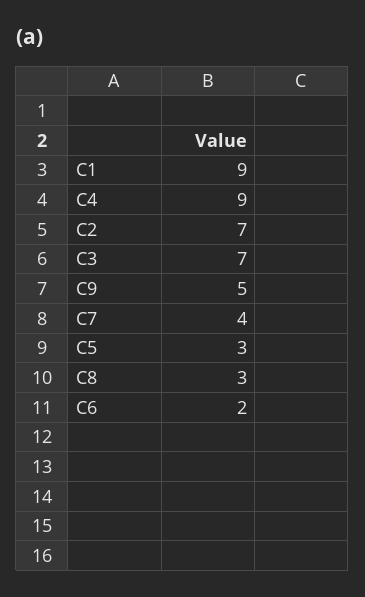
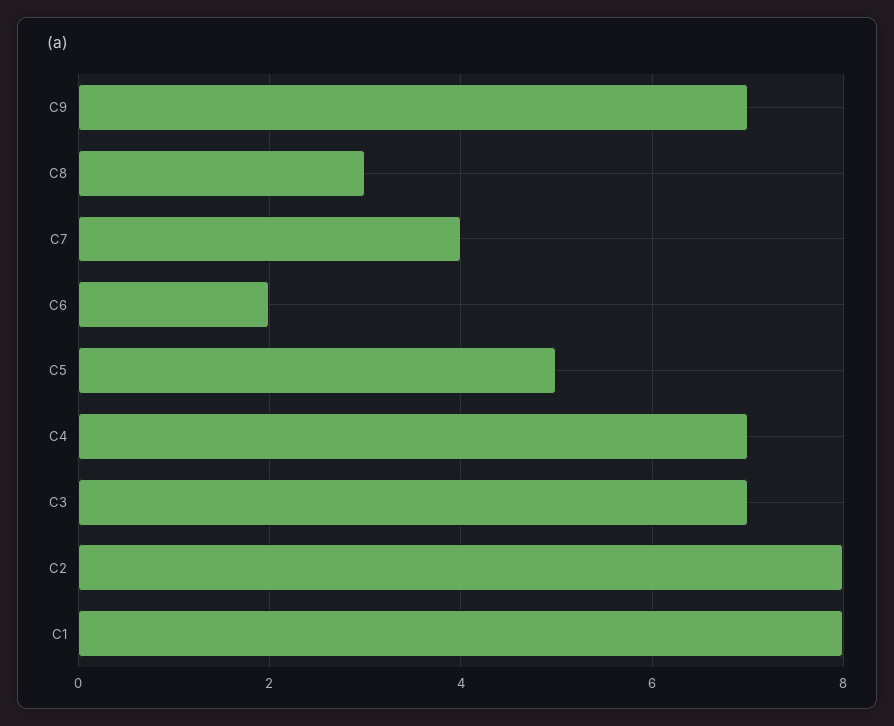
C1: 9 -> 8
C4: 9 -> 7
C2: 7 -> 8
C9: 5 -> 7
C5: 3 -> 5

